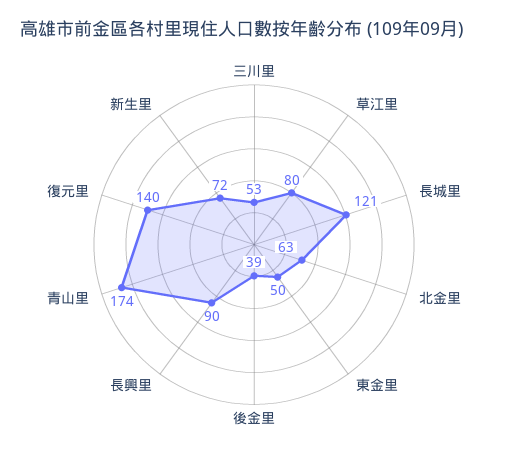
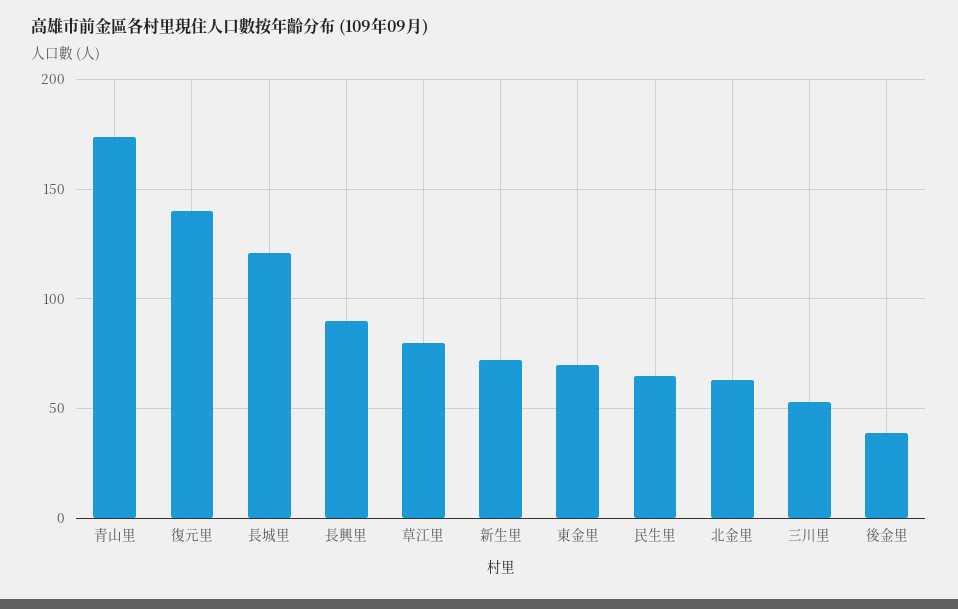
東金里: 50 -> 70
民生里: none -> 65

